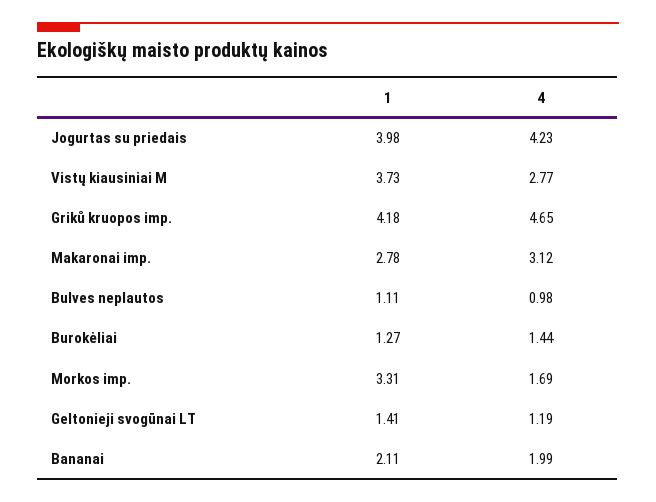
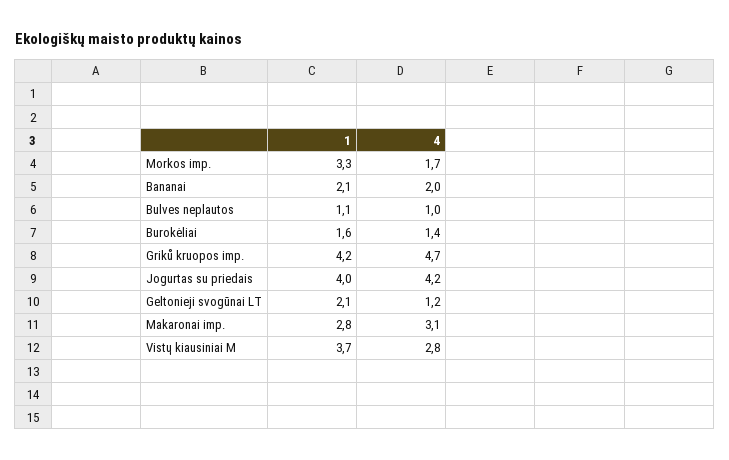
1, Burokėliai: 1.27 -> 1.6
1, Geltonieji svogūnai LT: 1.41 -> 2.1

